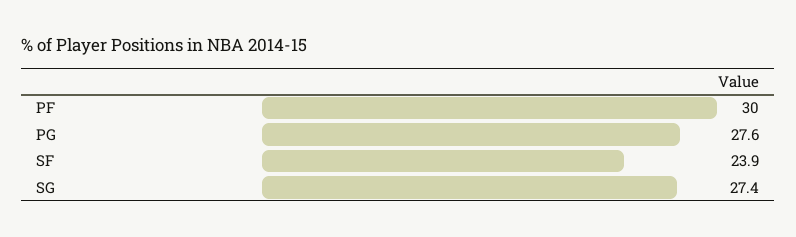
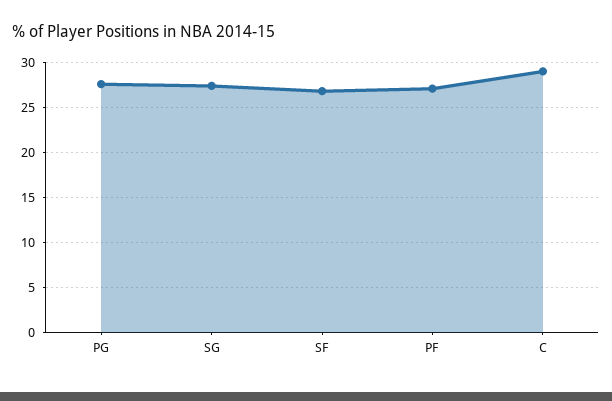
PF: 30 -> 27
SF: 23.9 -> 27
C: none -> 29

